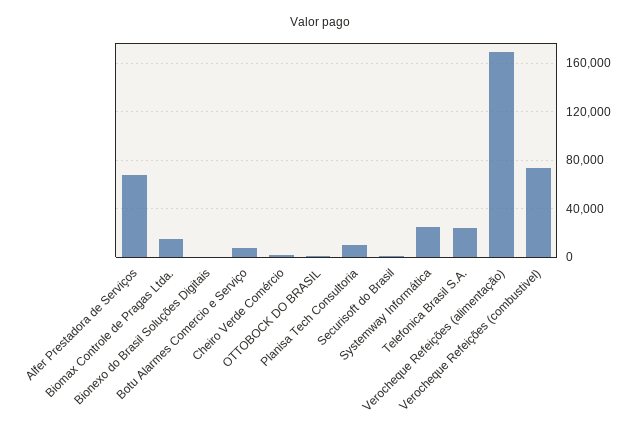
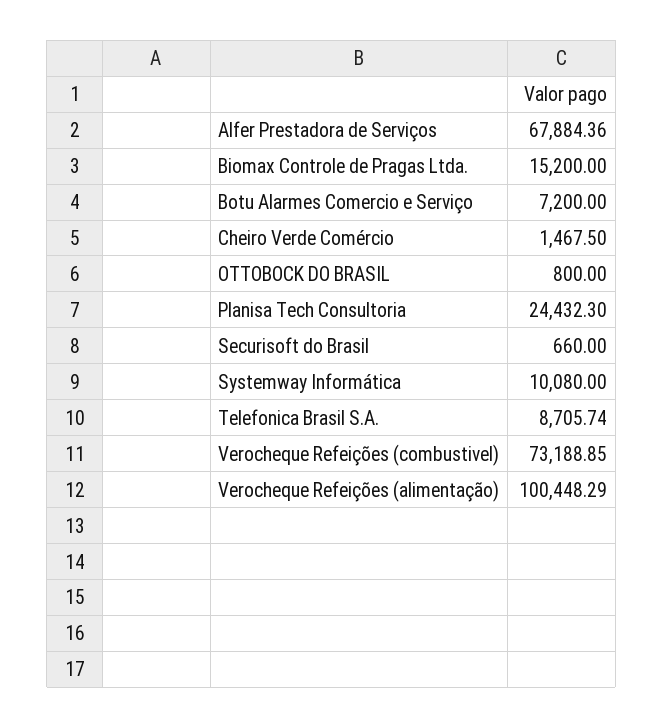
Bionexo do Brasil Soluções Digitais: 0 -> none
Planisa Tech Consultoria: 10000 -> 24432.3
Systemway Informática: 25000 -> 10080
Telefonica Brasil S.A.: 25000 -> 8705.74
Verocheque Refeições (alimentação): 170000 -> 100448.29

